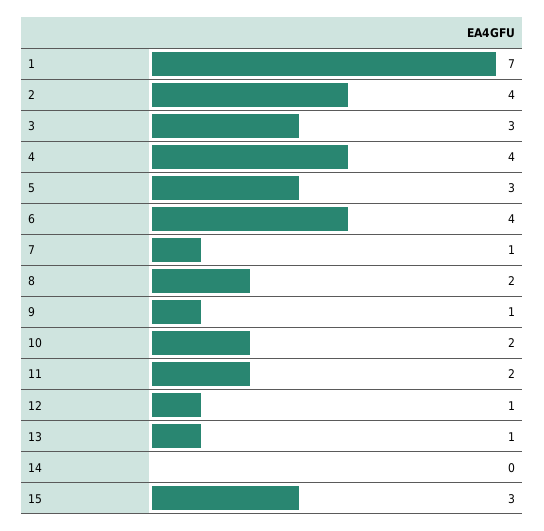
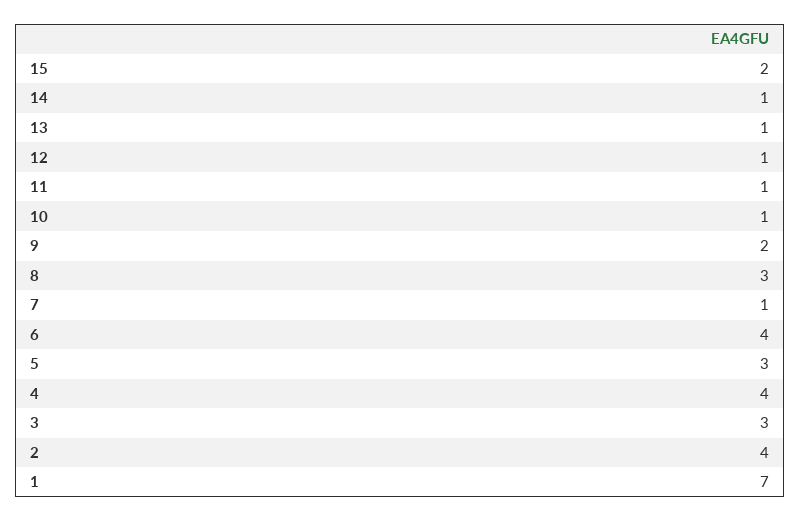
8: 2 -> 3
9: 1 -> 2
10: 2 -> 1
11: 2 -> 1
14: 0 -> 1
15: 3 -> 2

